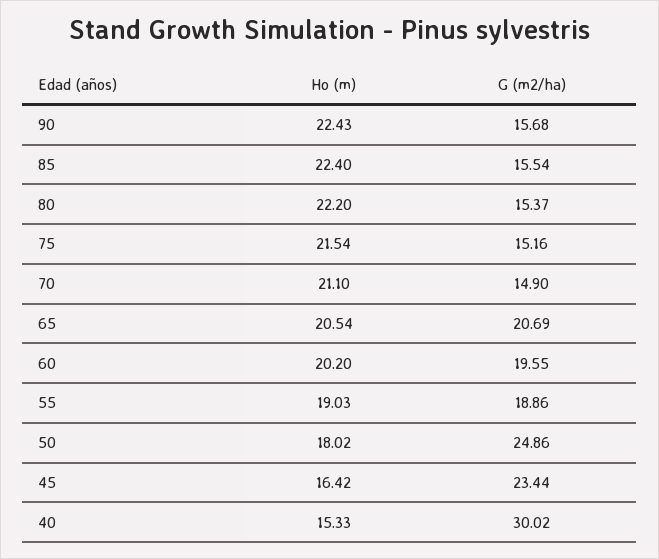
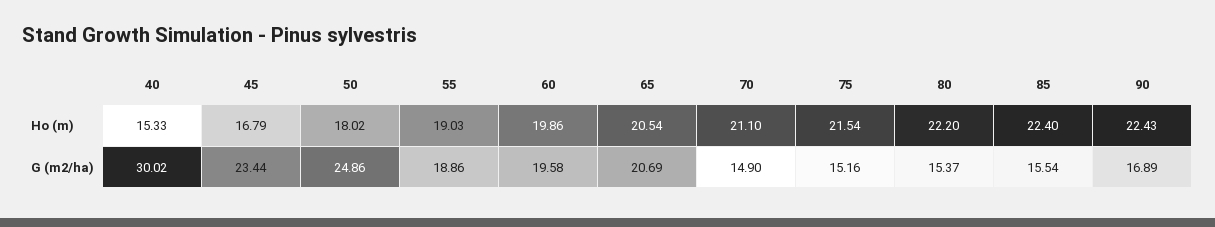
G (m2/ha), 90: 15.68 -> 16.89
Ho (m), 60: 20.2 -> 19.86
G (m2/ha), 60: 19.55 -> 19.58
Ho (m), 45: 16.42 -> 16.79

